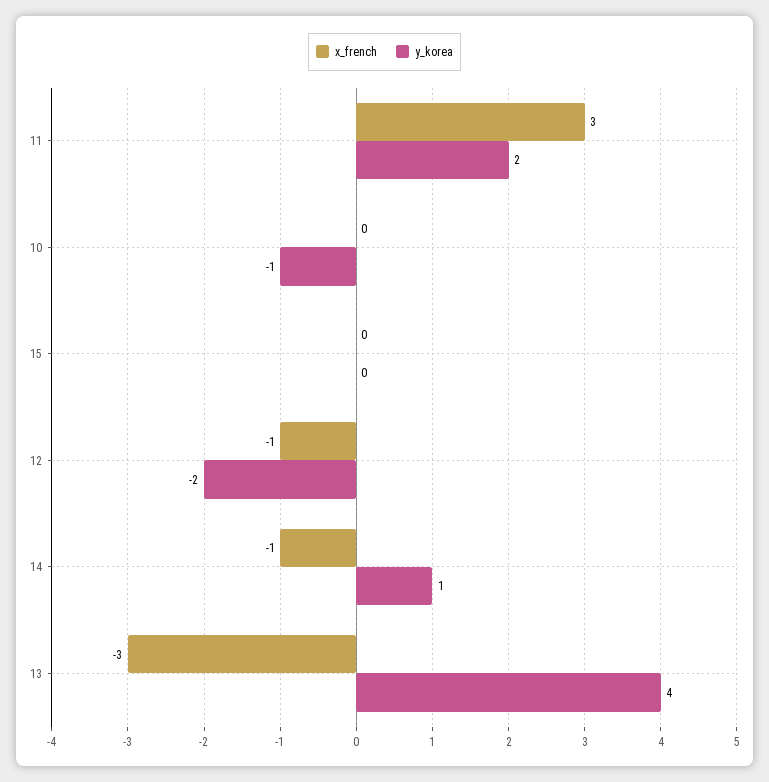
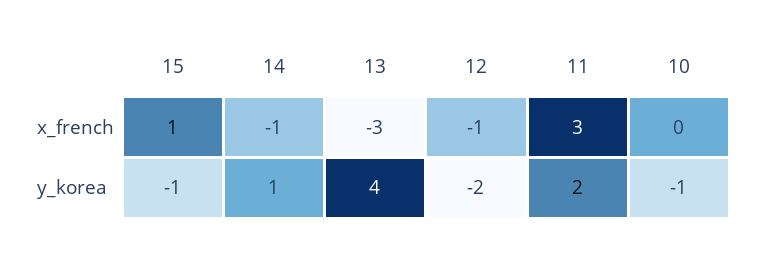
x_french, 15: 0 -> 1
y_korea, 15: 0 -> -1

